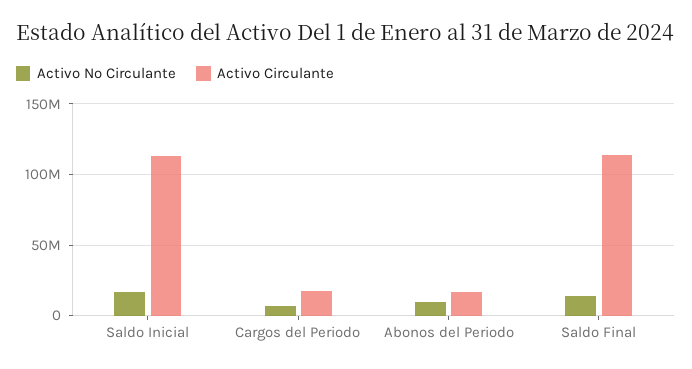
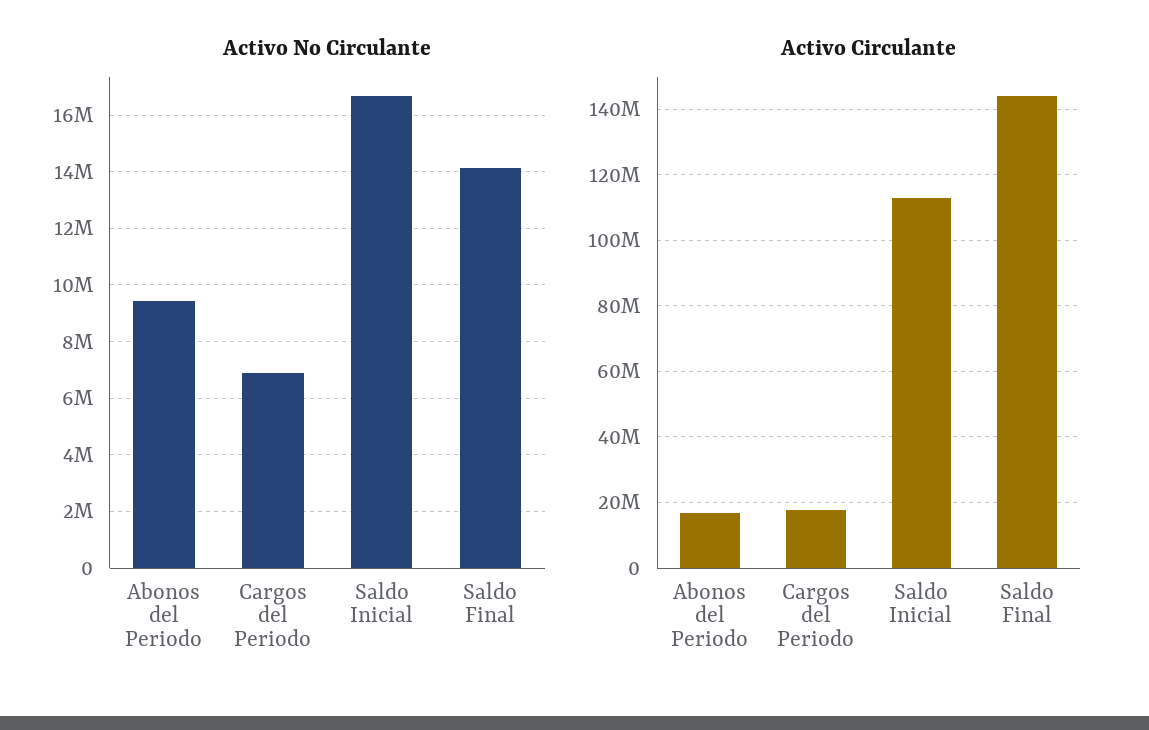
Activo Circulante, Saldo Final: 115000000 -> 144000000

